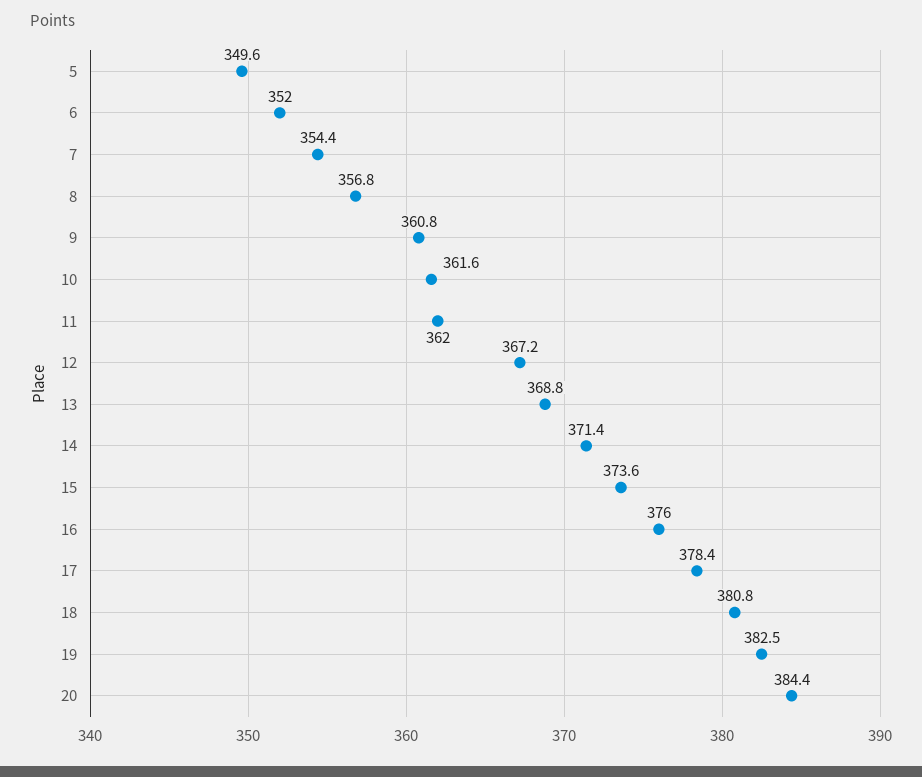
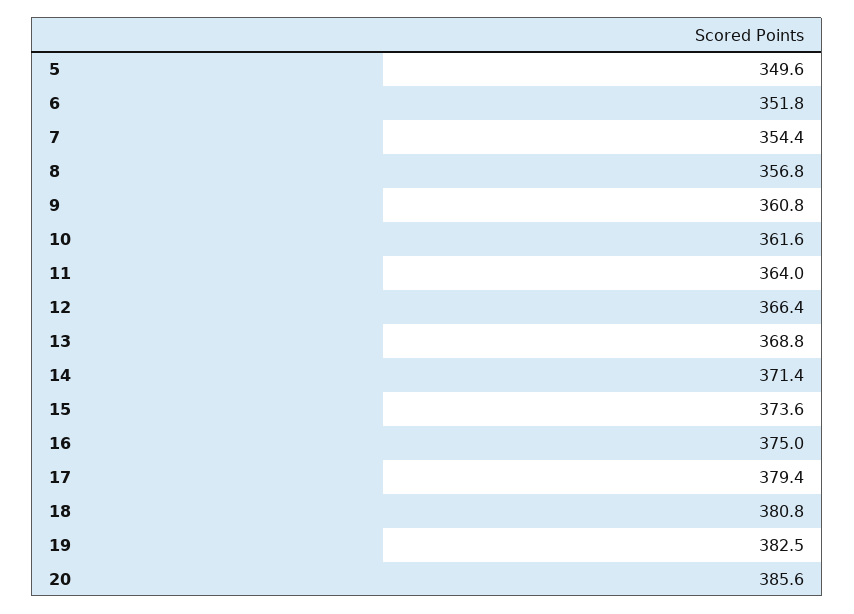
6: 352 -> 351.8
11: 362 -> 364
12: 367.2 -> 366.4
16: 376 -> 375
17: 378.4 -> 379.4
20: 384.4 -> 385.6

